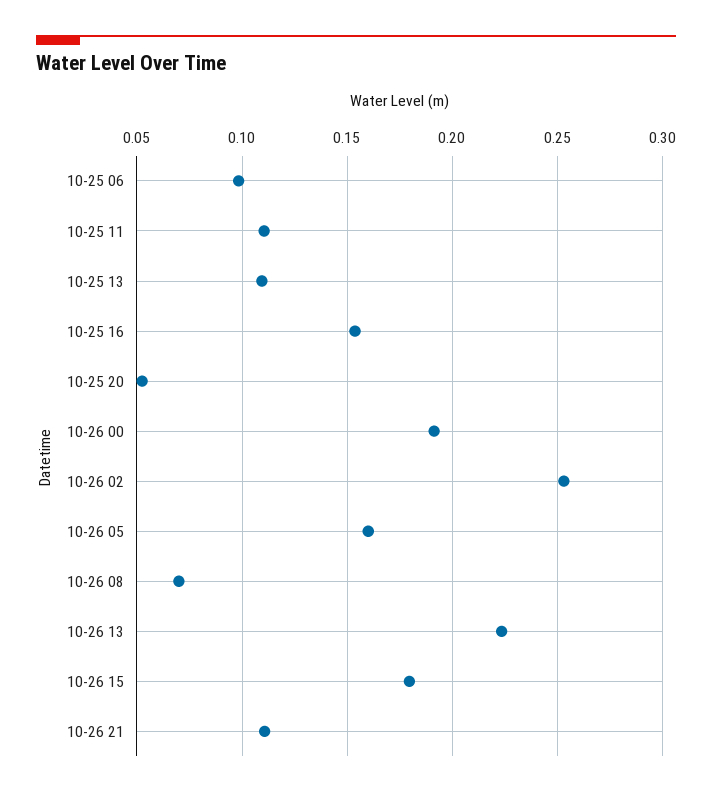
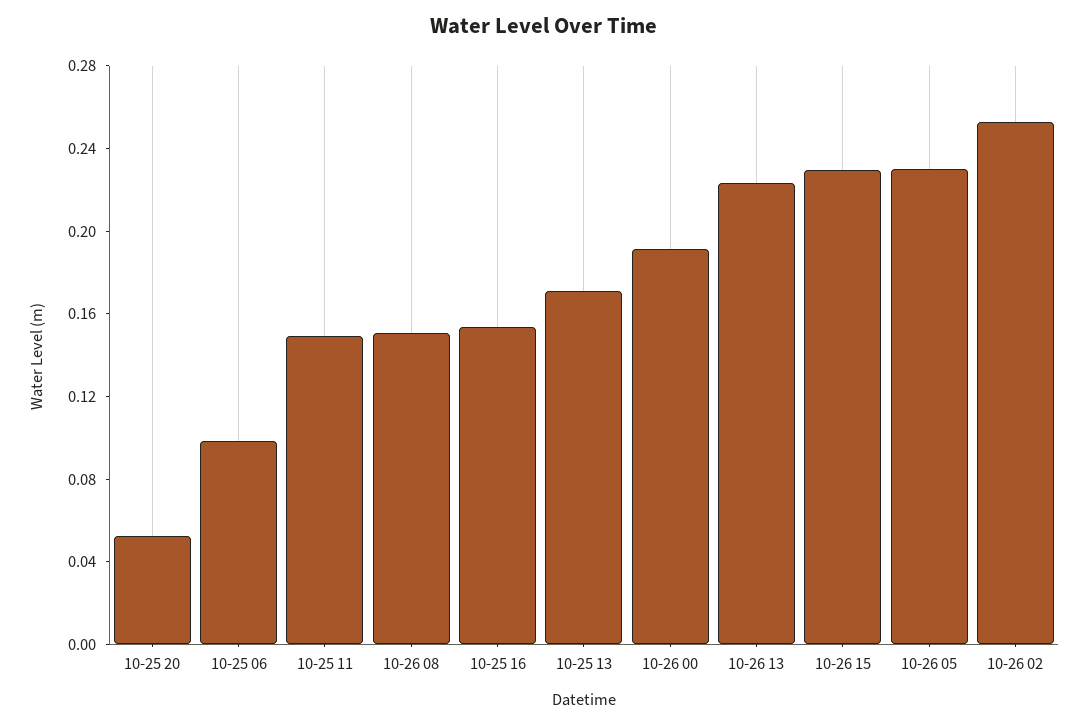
10-25 11: 0.11 -> 0.15
10-25 13: 0.11 -> 0.17
10-26 05: 0.16 -> 0.23
10-26 08: 0.07 -> 0.15
10-26 15: 0.18 -> 0.23
10-26 21: 0.11 -> none

